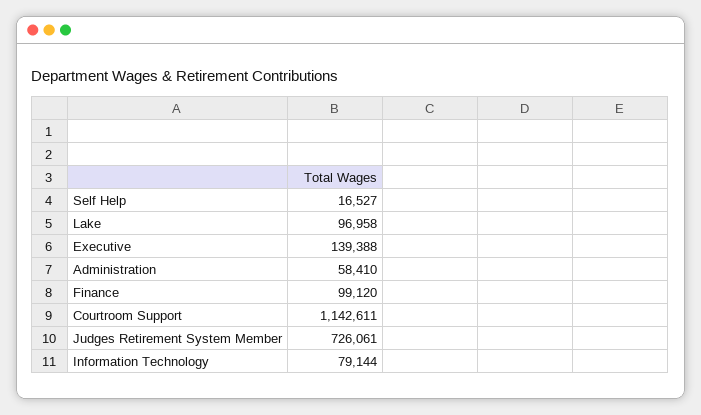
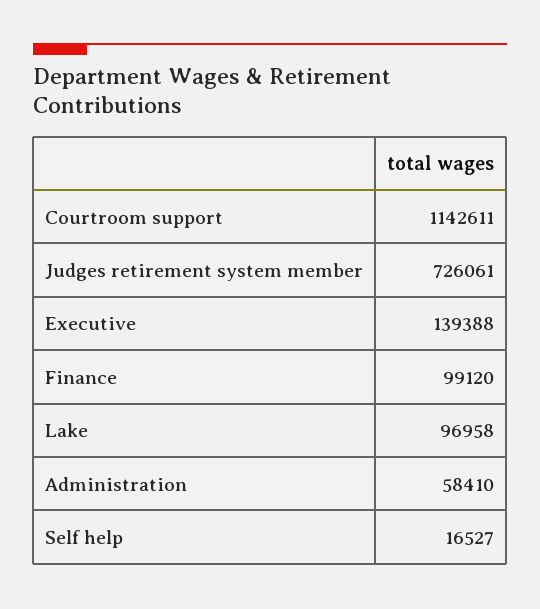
Information Technology: 79144 -> none

